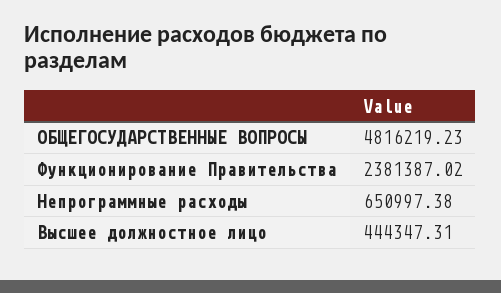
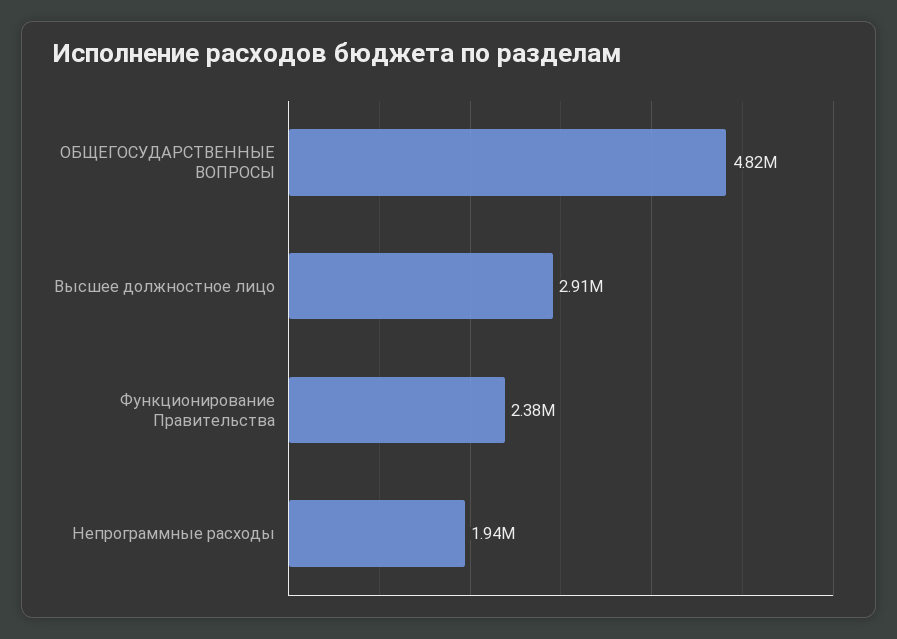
Непрограммные расходы: 650997.38 -> 1940000
Высшее должностное лицо: 444347.31 -> 2910000

